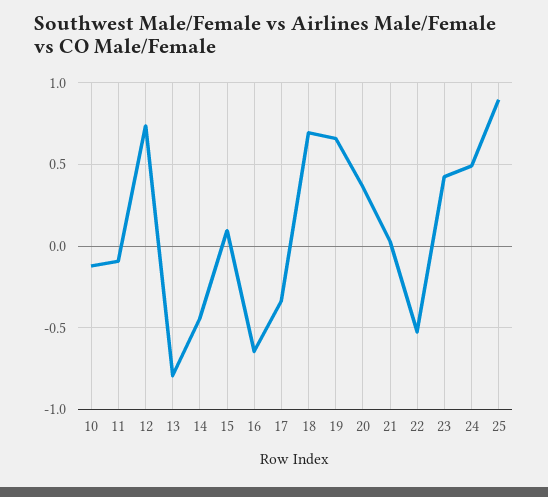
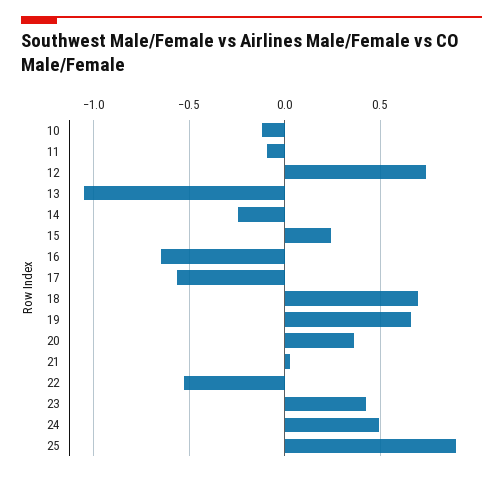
13: -0.8 -> -1.05
14: -0.45 -> -0.25
15: 0.1 -> 0.25
17: -0.35 -> -0.55

